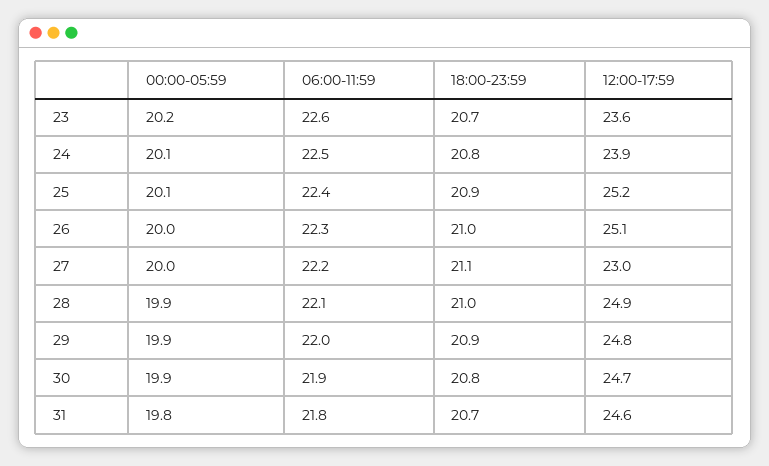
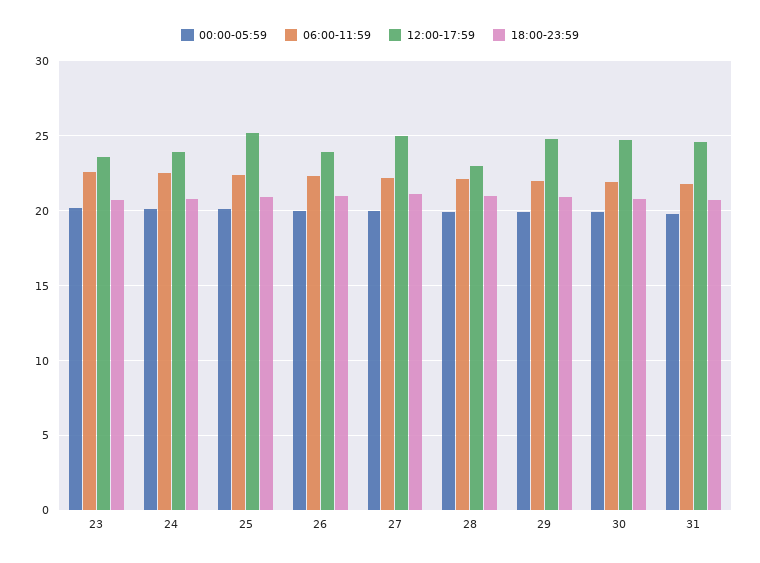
12:00-17:59, 26: 25.1 -> 24
12:00-17:59, 27: 23 -> 25
12:00-17:59, 28: 24.9 -> 23

